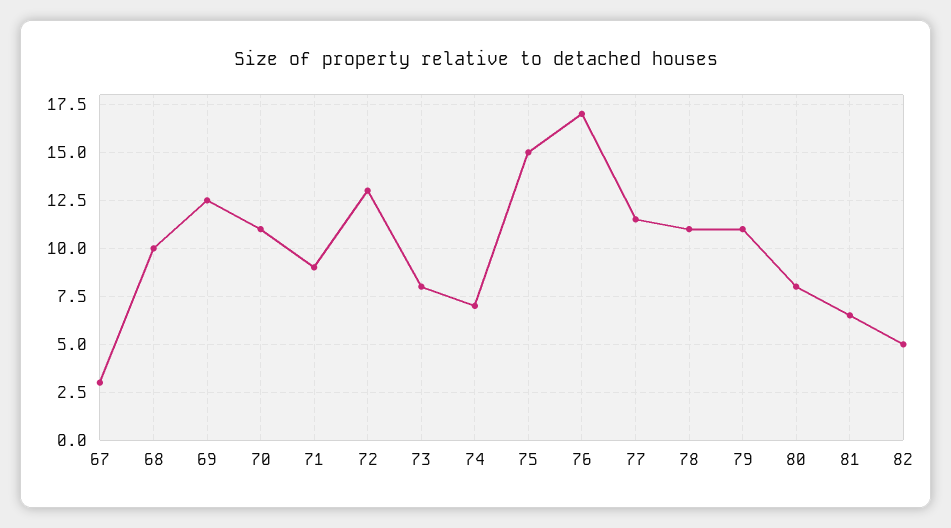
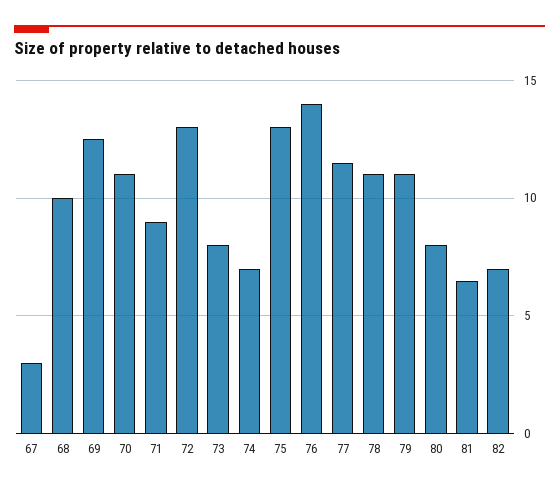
75: 15 -> 13
76: 17 -> 14
82: 5 -> 7

